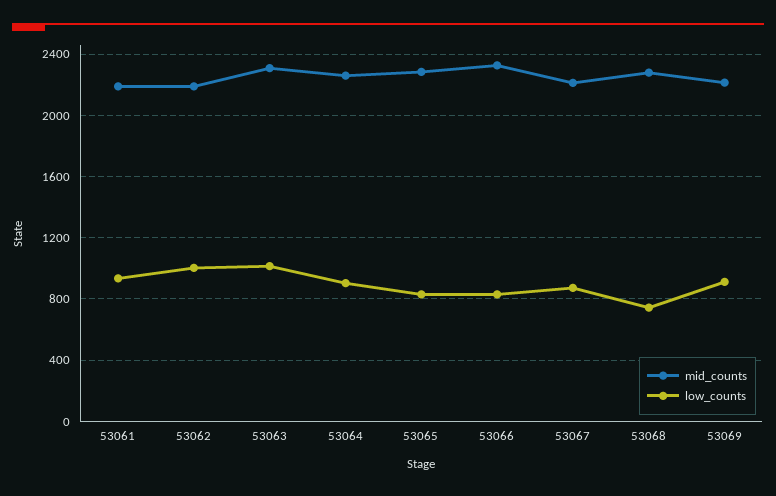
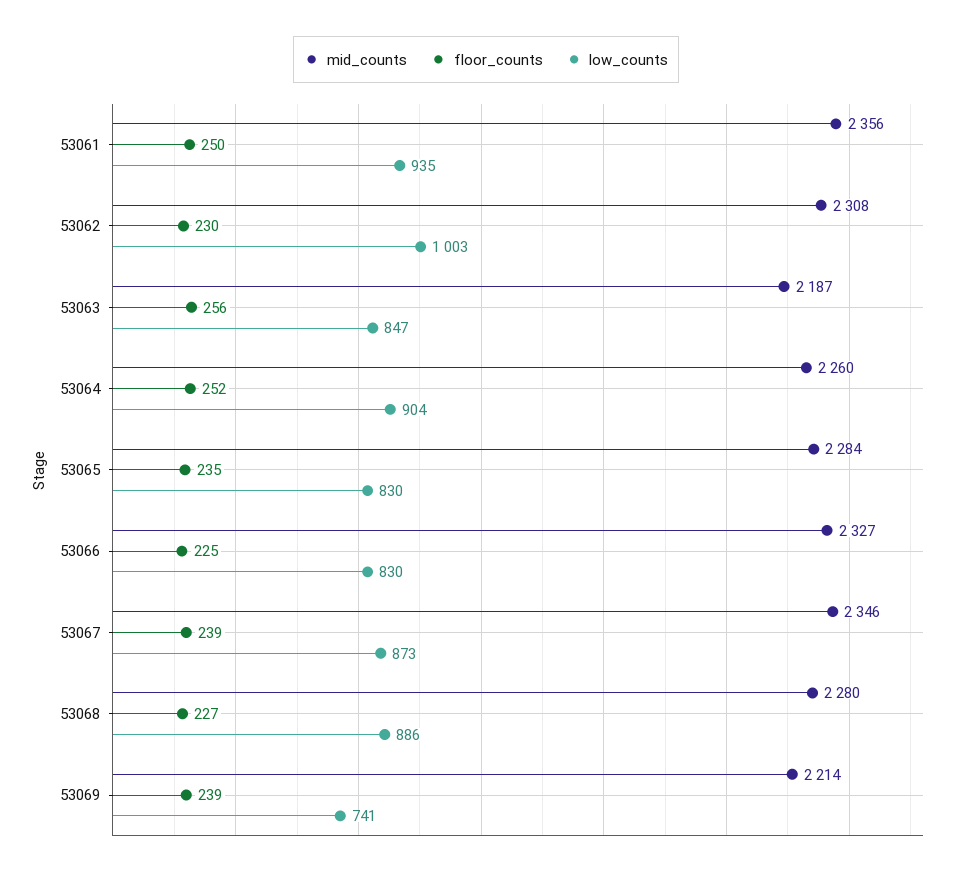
mid_counts, 53061: 2200 -> 2356
mid_counts, 53062: 2200 -> 2308
mid_counts, 53063: 2300 -> 2187
low_counts, 53063: 1000 -> 847
mid_counts, 53067: 2200 -> 2346
low_counts, 53068: 750 -> 886
low_counts, 53069: 900 -> 741
floor_counts, 53061: none -> 250
floor_counts, 53062: none -> 230
floor_counts, 53063: none -> 256
floor_counts, 53064: none -> 252
floor_counts, 53065: none -> 235
floor_counts, 53066: none -> 225
floor_counts, 53067: none -> 239
floor_counts, 53068: none -> 227
floor_counts, 53069: none -> 239

